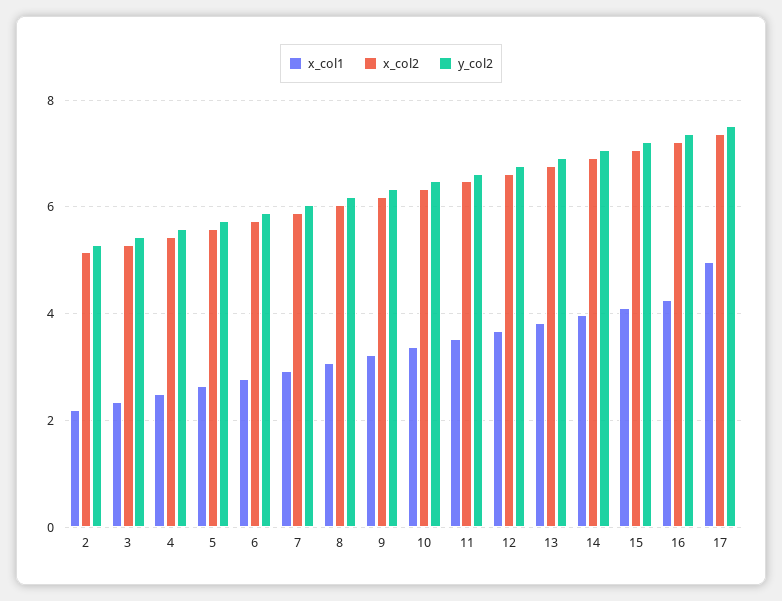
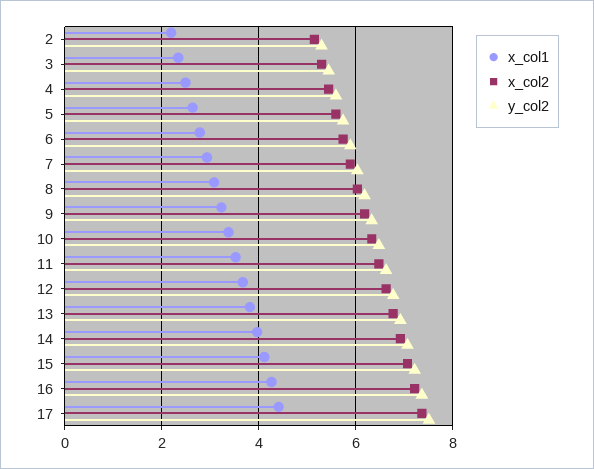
x_col1, 17: 5 -> 4.4

